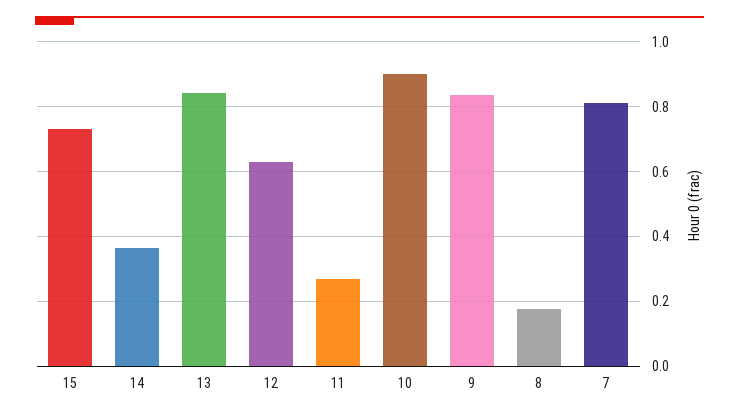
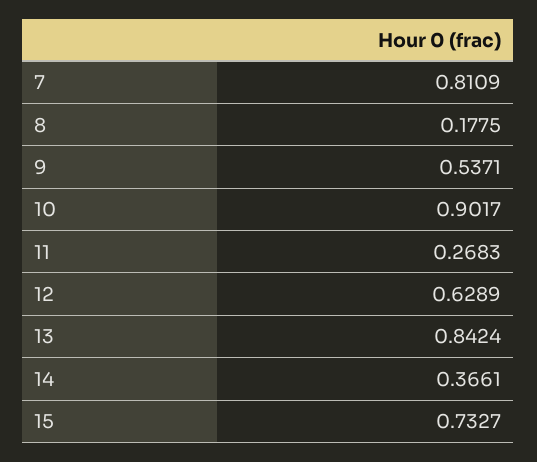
9: 0.84 -> 0.5371

